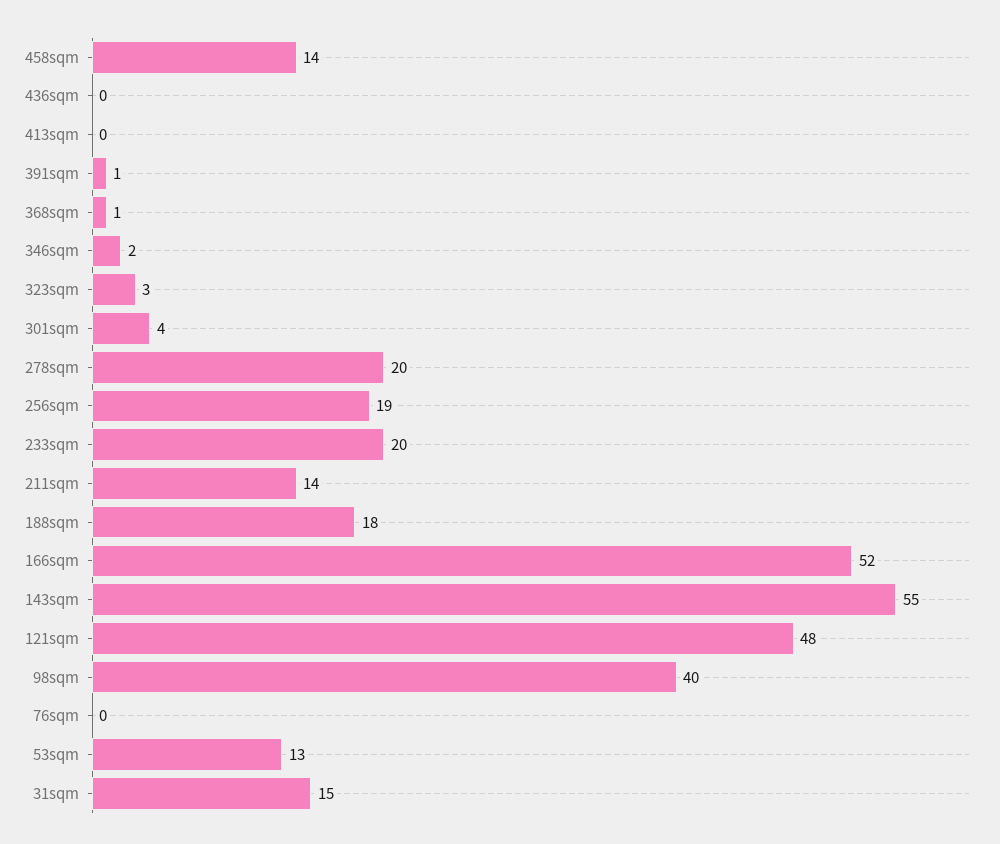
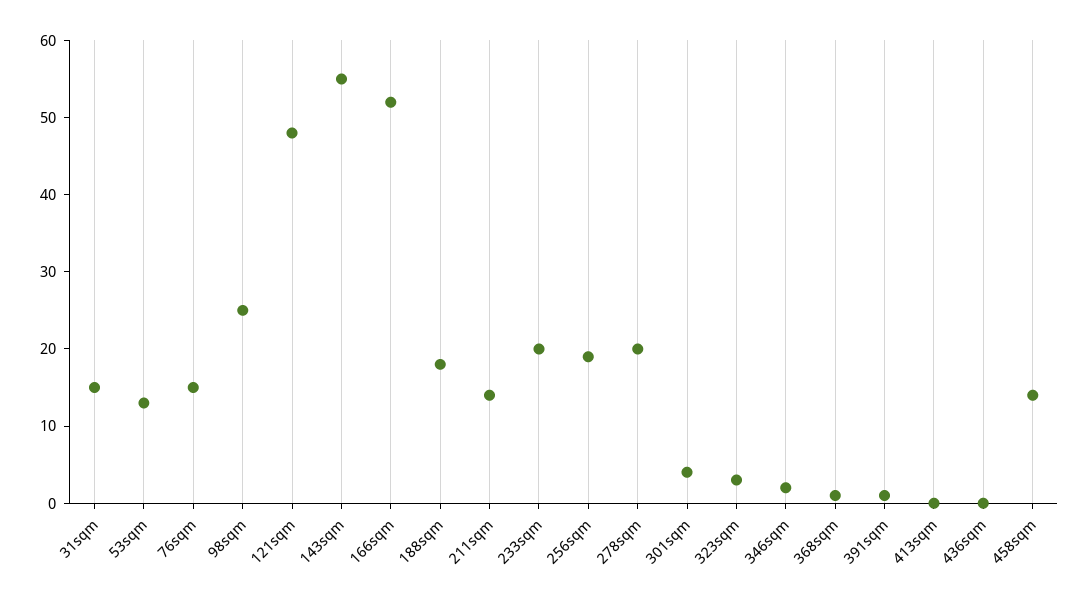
98sqm: 40 -> 25
76sqm: 0 -> 15

